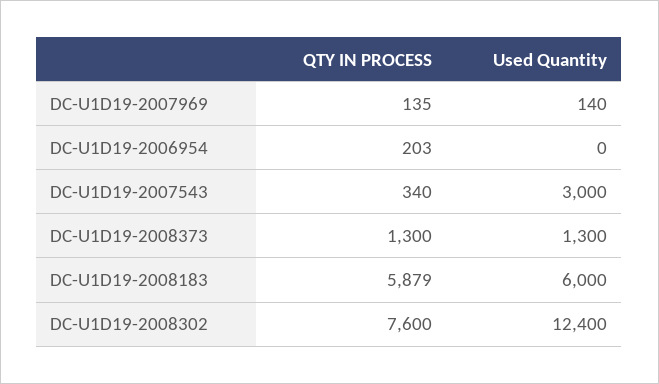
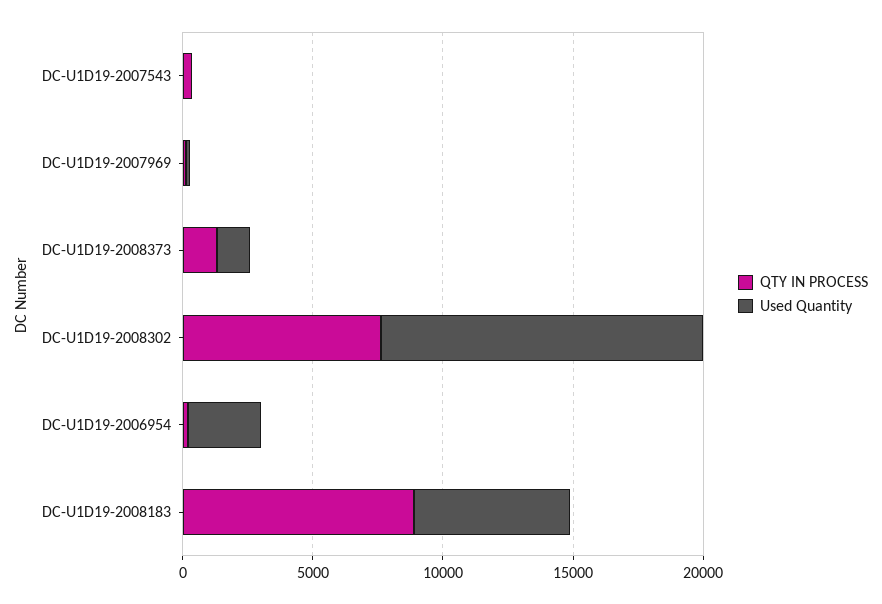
Used Quantity, DC-U1D19-2006954: 0 -> 3000
Used Quantity, DC-U1D19-2007543: 3000 -> 0
QTY IN PROCESS, DC-U1D19-2008183: 5879 -> 9000

